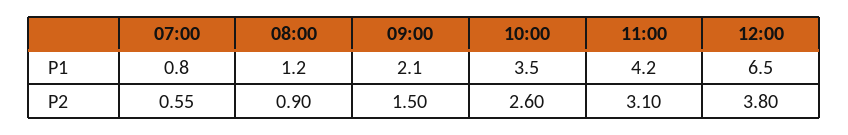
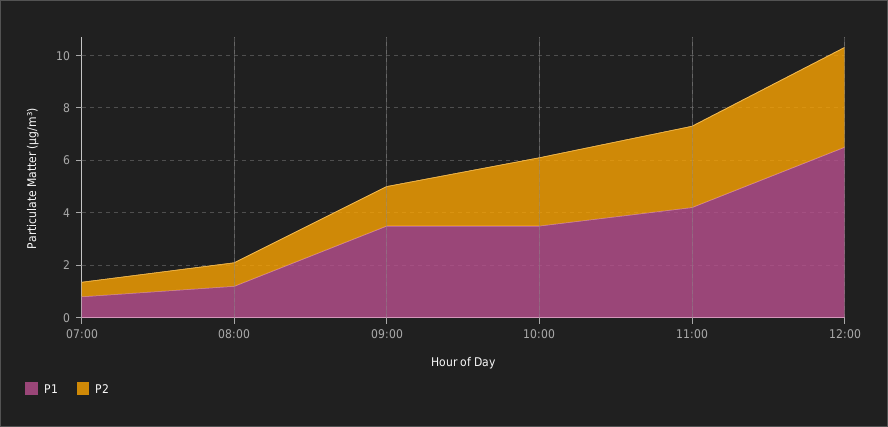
P1, 09:00: 2.1 -> 3.5

